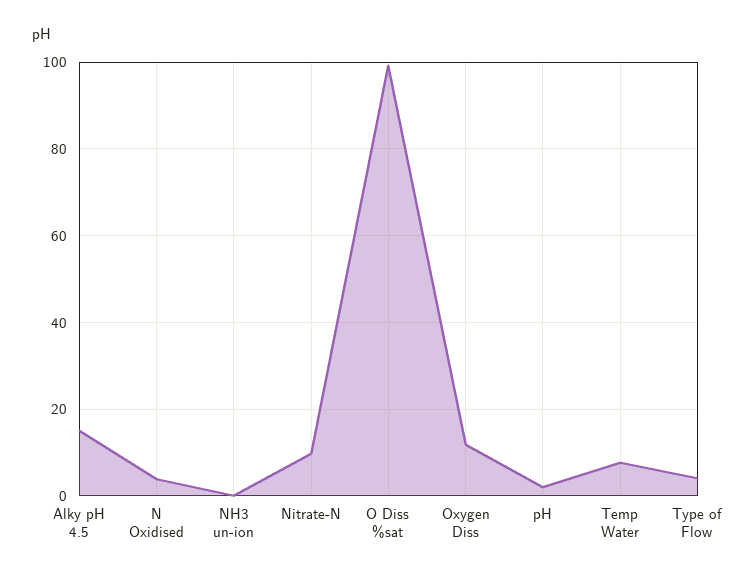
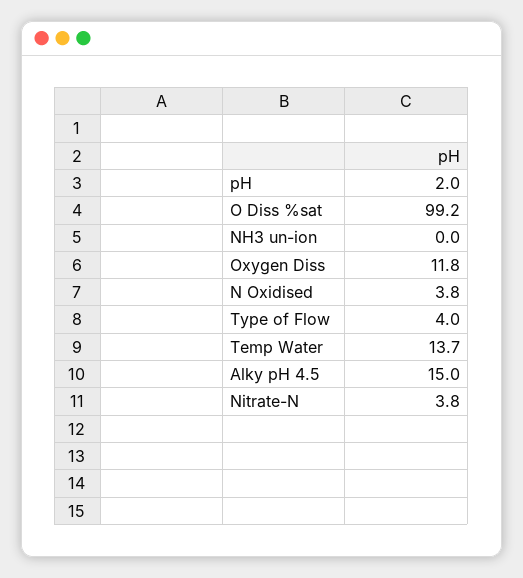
Nitrate-N: 10 -> 3.8
Temp Water: 8 -> 13.7

